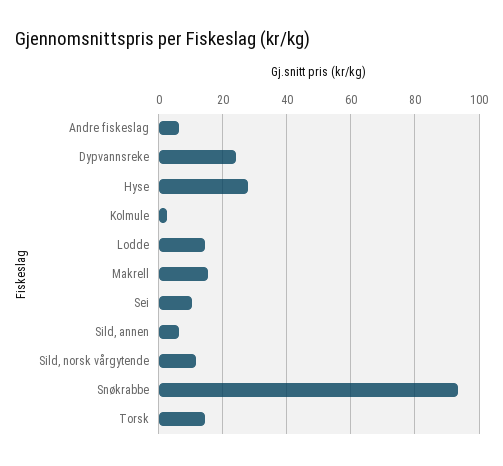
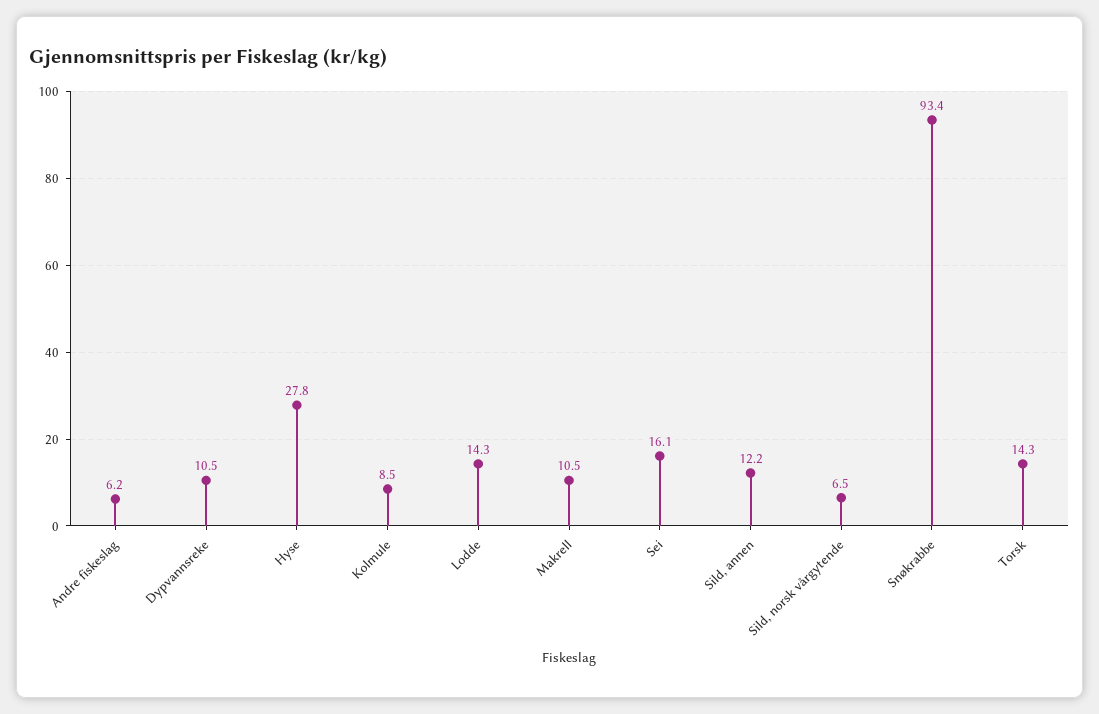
Dypvannsreke: 24 -> 10.5
Kolmule: 2 -> 8.5
Makrell: 16 -> 10.5
Sei: 10 -> 16.1
Sild, annen: 6 -> 12.2
Sild, norsk vårgytende: 12 -> 6.5

